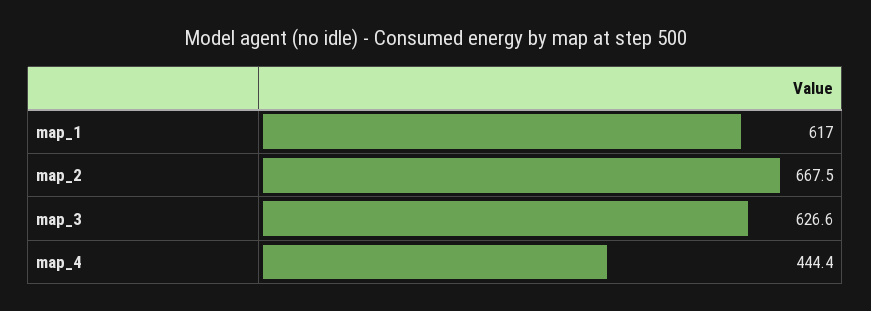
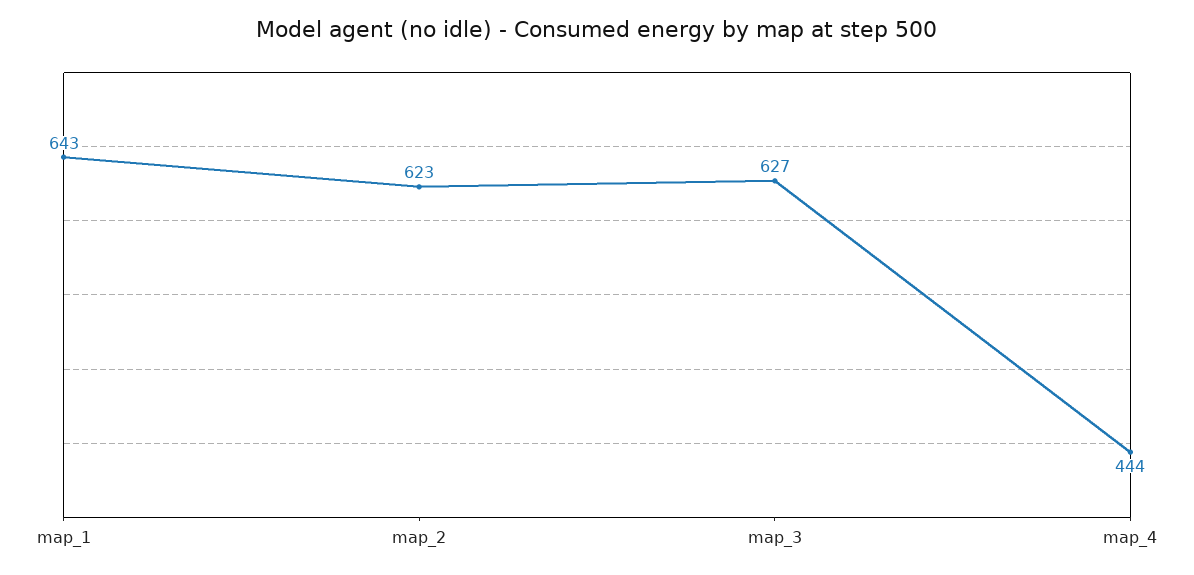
map_1: 617 -> 643
map_2: 667.5 -> 623

